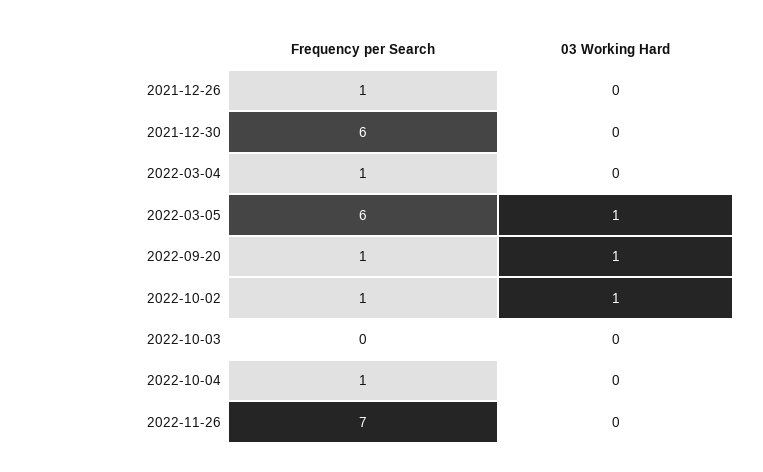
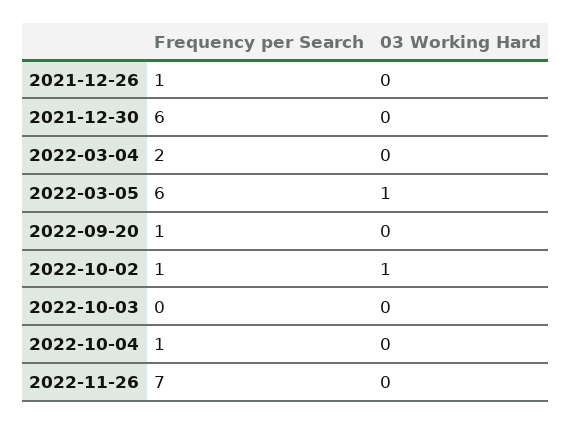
Frequency per Search, 2022-03-04: 1 -> 2
03 Working Hard, 2022-09-20: 1 -> 0

